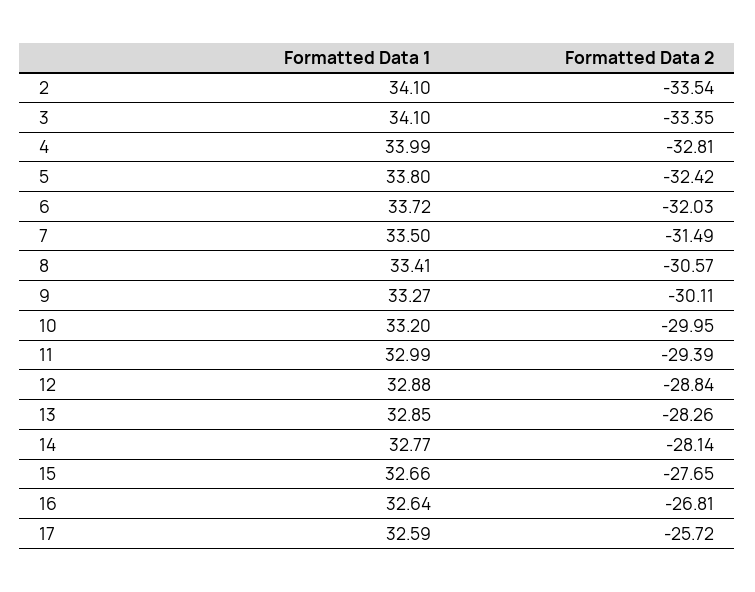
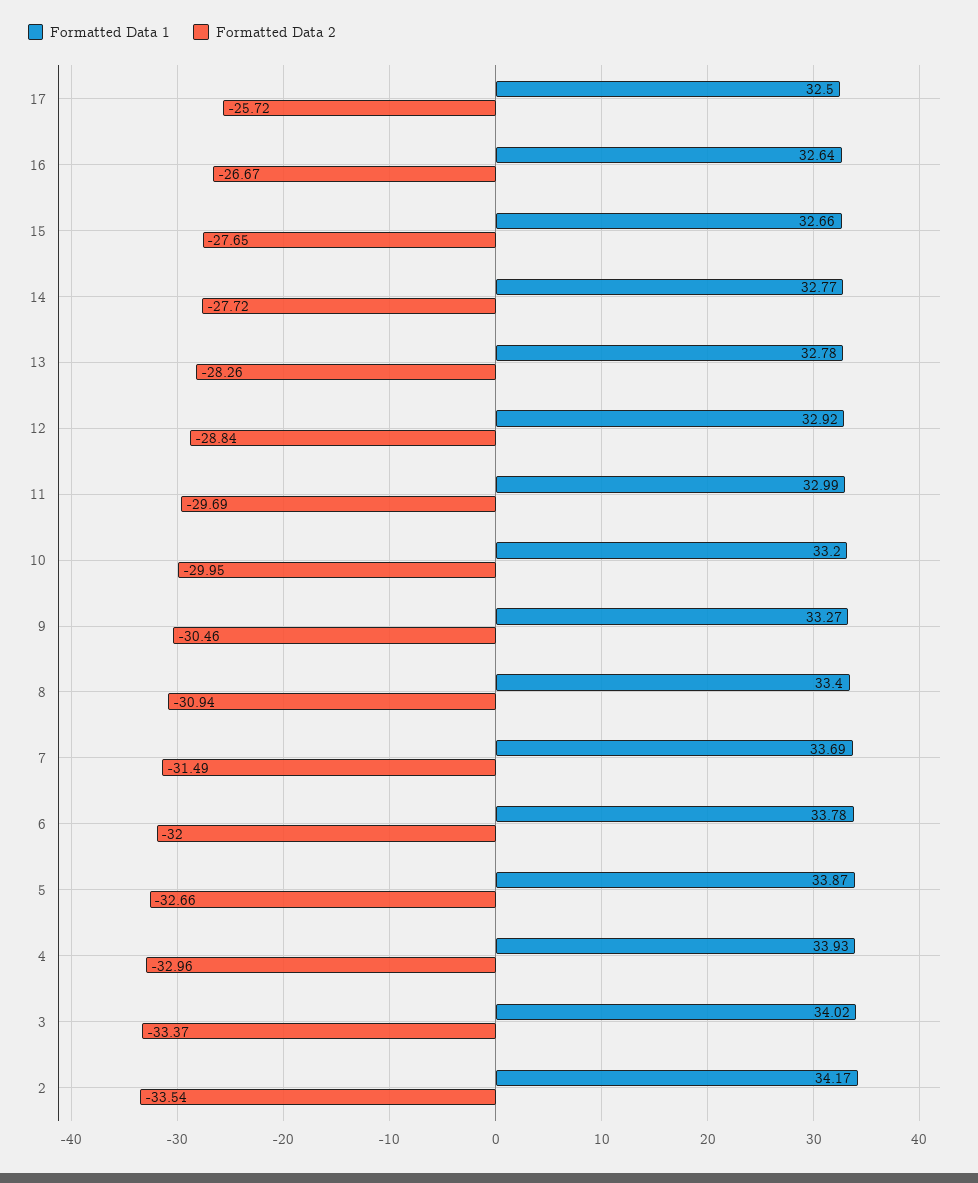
Formatted Data 1, 2: 34.1 -> 34.17
Formatted Data 1, 3: 34.1 -> 34.02
Formatted Data 2, 3: -33.35 -> -33.37
Formatted Data 1, 4: 33.99 -> 33.93
Formatted Data 2, 4: -32.81 -> -32.96
Formatted Data 1, 5: 33.8 -> 33.87
Formatted Data 2, 5: -32.42 -> -32.66
Formatted Data 1, 6: 33.72 -> 33.78
Formatted Data 2, 6: -32.03 -> -32
Formatted Data 1, 7: 33.5 -> 33.69
Formatted Data 1, 8: 33.41 -> 33.4
Formatted Data 2, 8: -30.57 -> -30.94
Formatted Data 2, 9: -30.11 -> -30.46
Formatted Data 2, 11: -29.39 -> -29.69
Formatted Data 1, 12: 32.88 -> 32.92
Formatted Data 1, 13: 32.85 -> 32.78
Formatted Data 2, 14: -28.14 -> -27.72
Formatted Data 2, 16: -26.81 -> -26.67
Formatted Data 1, 17: 32.59 -> 32.5

